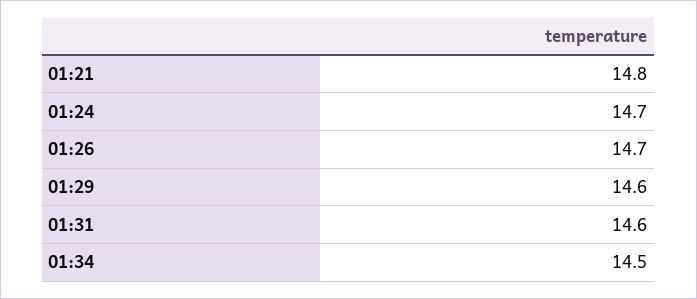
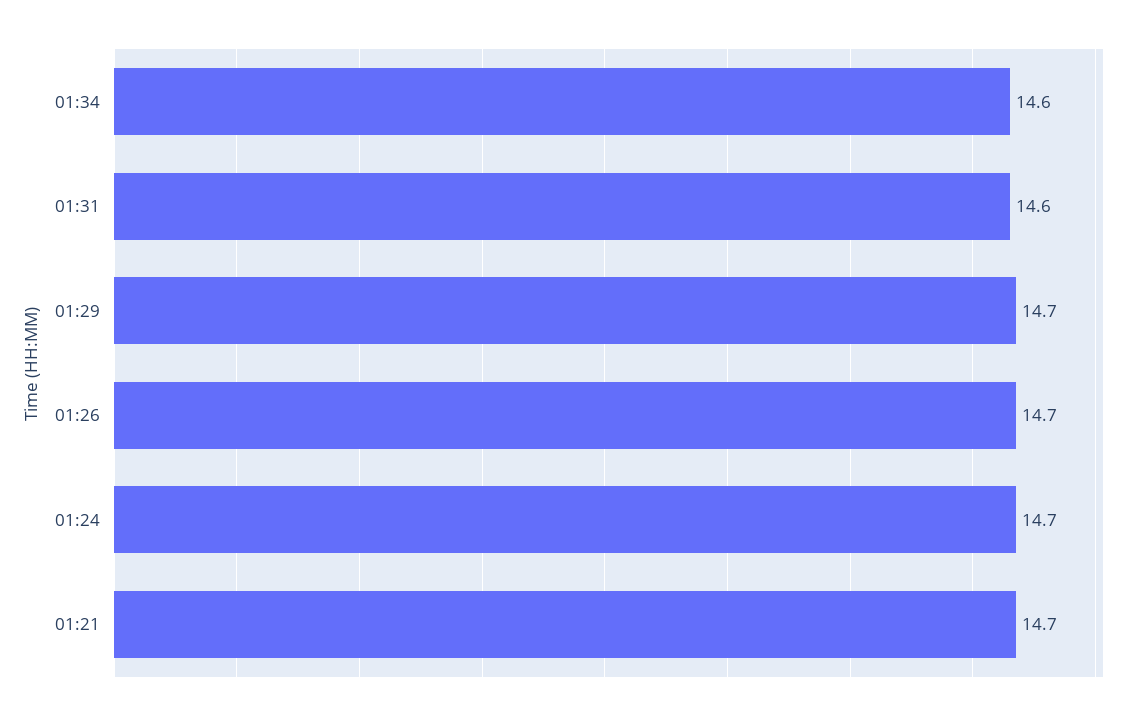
01:21: 14.8 -> 14.7
01:29: 14.6 -> 14.7
01:34: 14.5 -> 14.6

